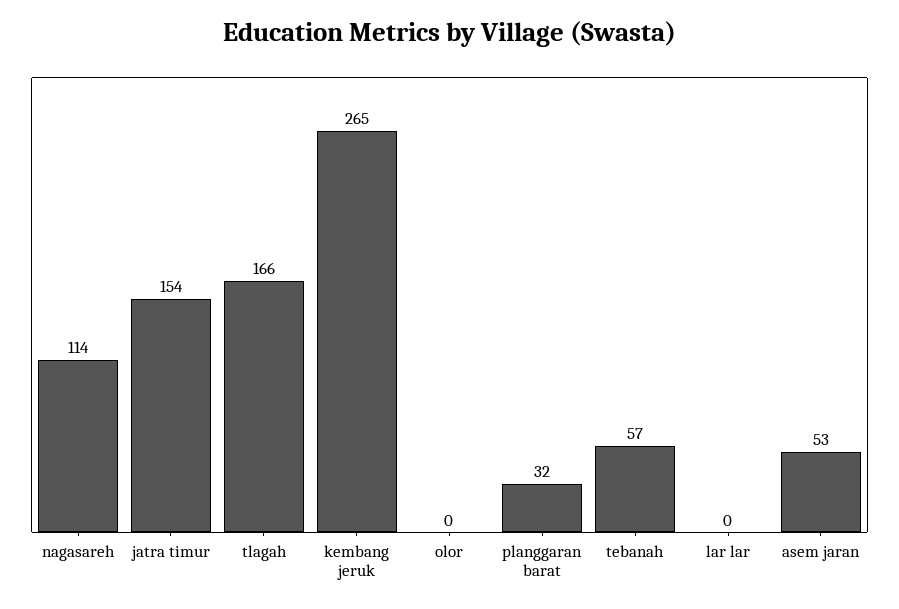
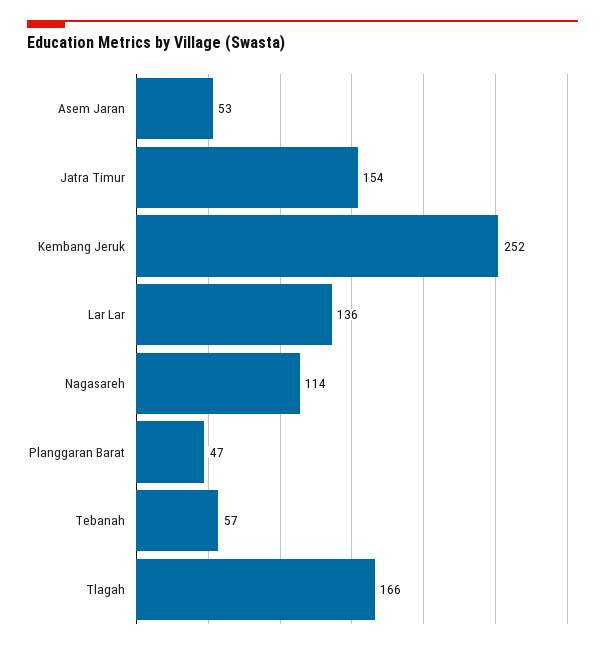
kembang jeruk: 265 -> 252
olor: 0 -> none
planggaran barat: 32 -> 47
lar lar: 0 -> 136

